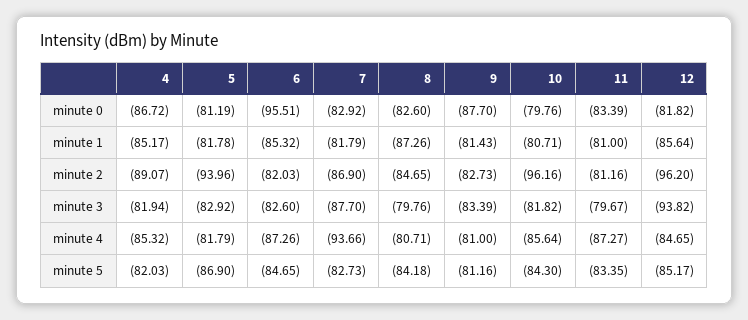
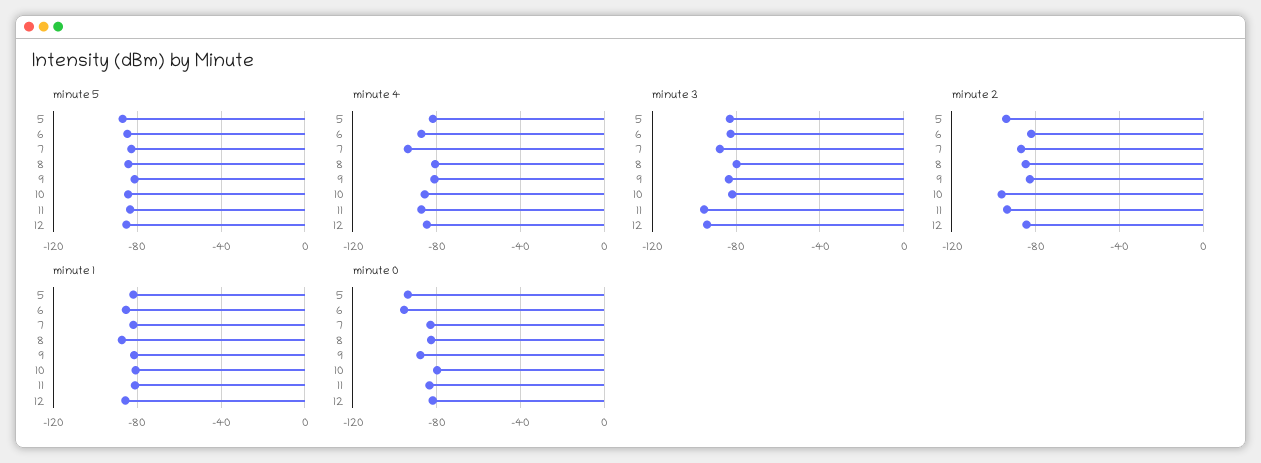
minute 0, 4: -86.72 -> none
minute 0, 5: -81.19 -> -95
minute 1, 4: -85.17 -> none
minute 2, 4: -89.07 -> none
minute 2, 11: -81.16 -> -95
minute 2, 12: -96.2 -> -85
minute 3, 4: -81.94 -> none
minute 3, 11: -79.67 -> -95
minute 4, 4: -85.32 -> none
minute 5, 4: -82.03 -> none

